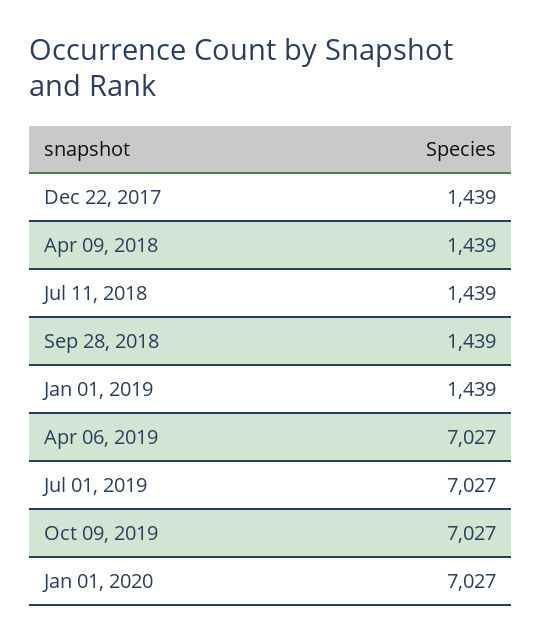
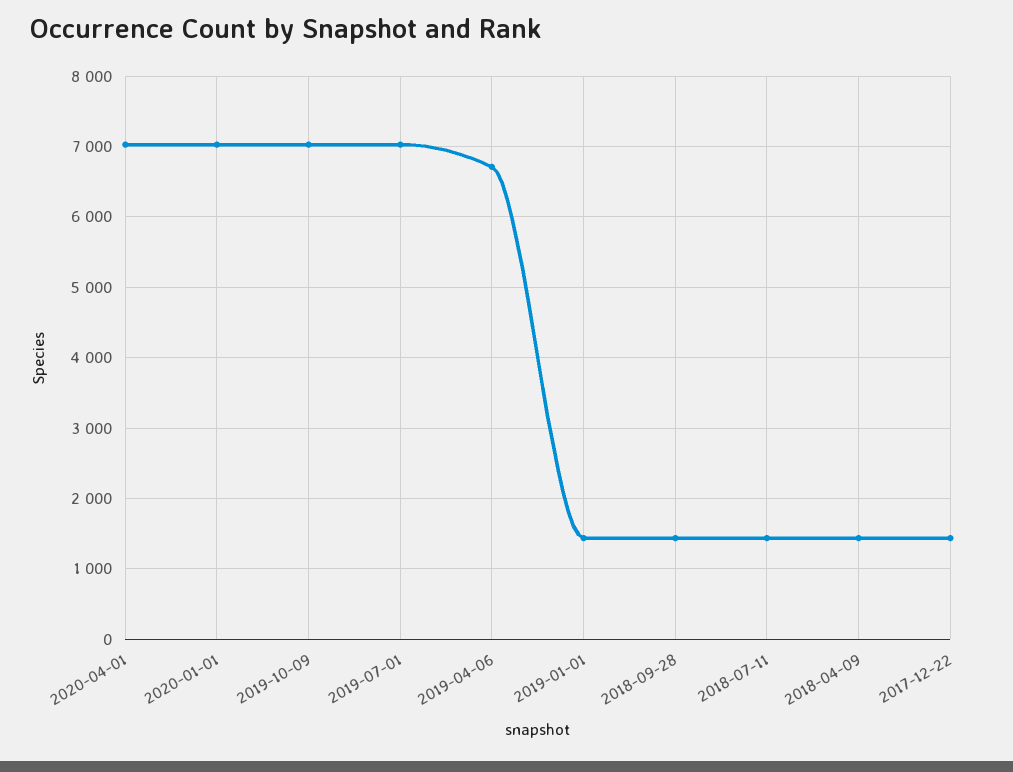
Apr 06, 2019: 7027 -> 6700
2020-04-01: none -> 7000

